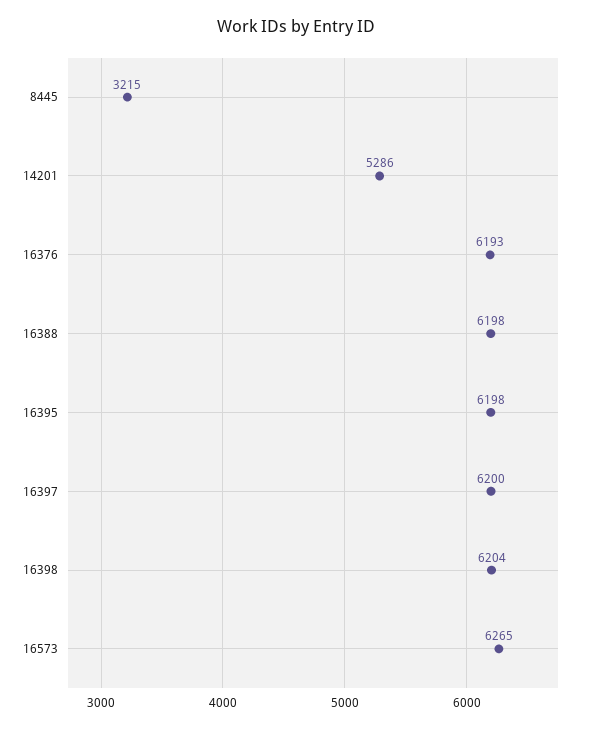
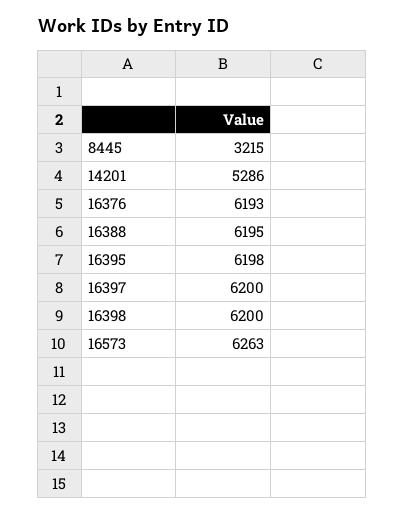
16388: 6198 -> 6195
16398: 6204 -> 6200
16573: 6265 -> 6263

